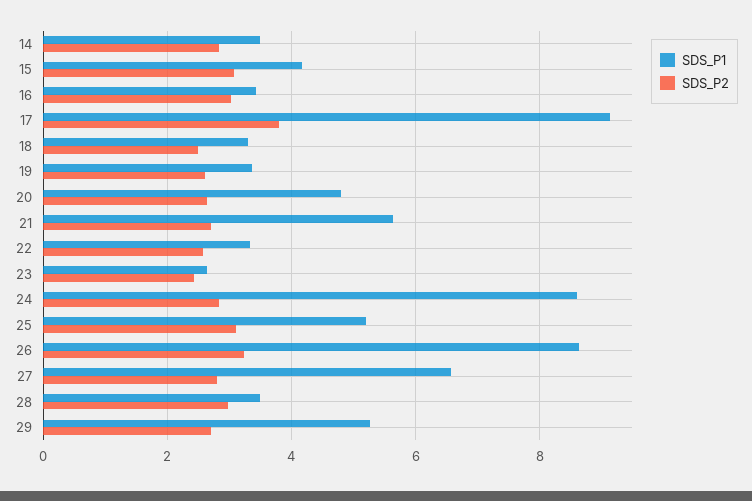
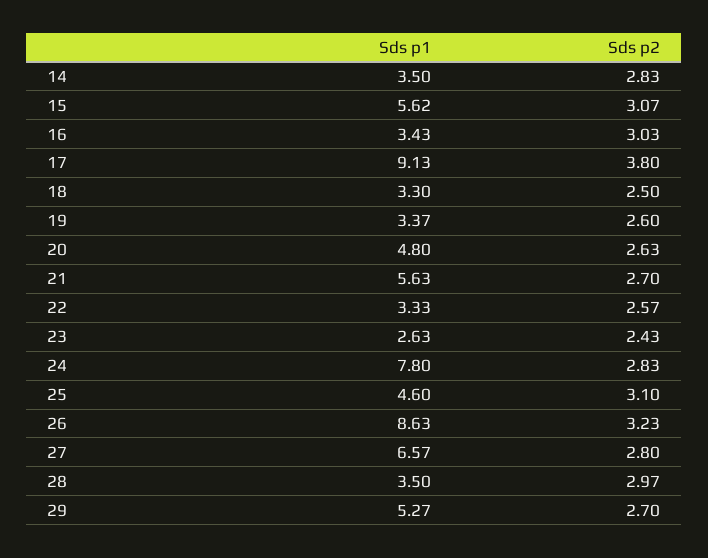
SDS_P1, 15: 4.2 -> 5.62
SDS_P1, 24: 8.6 -> 7.8
SDS_P1, 25: 5.2 -> 4.6

